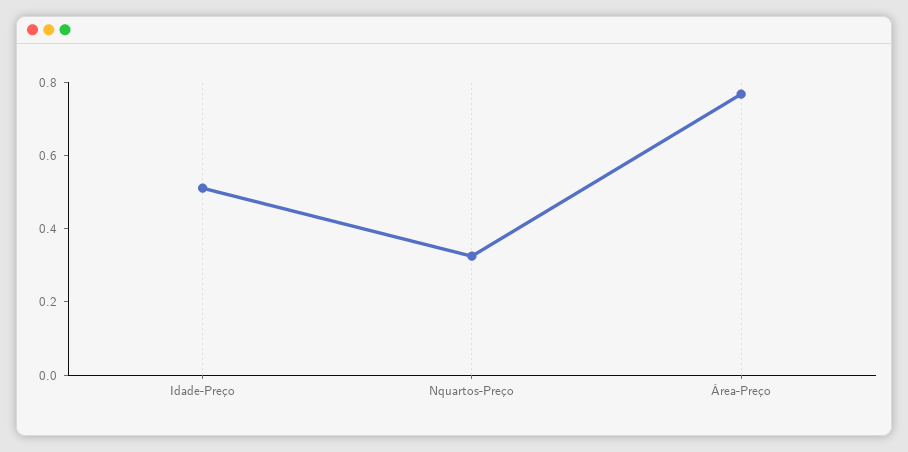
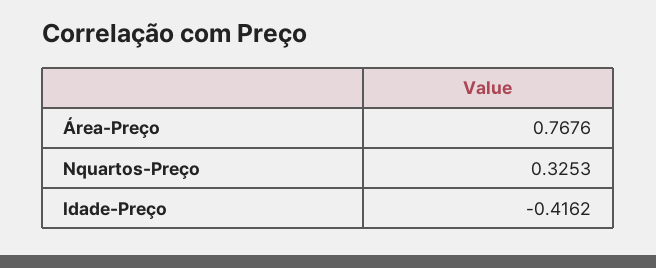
Idade-Preço: 0.5 -> -0.4162

